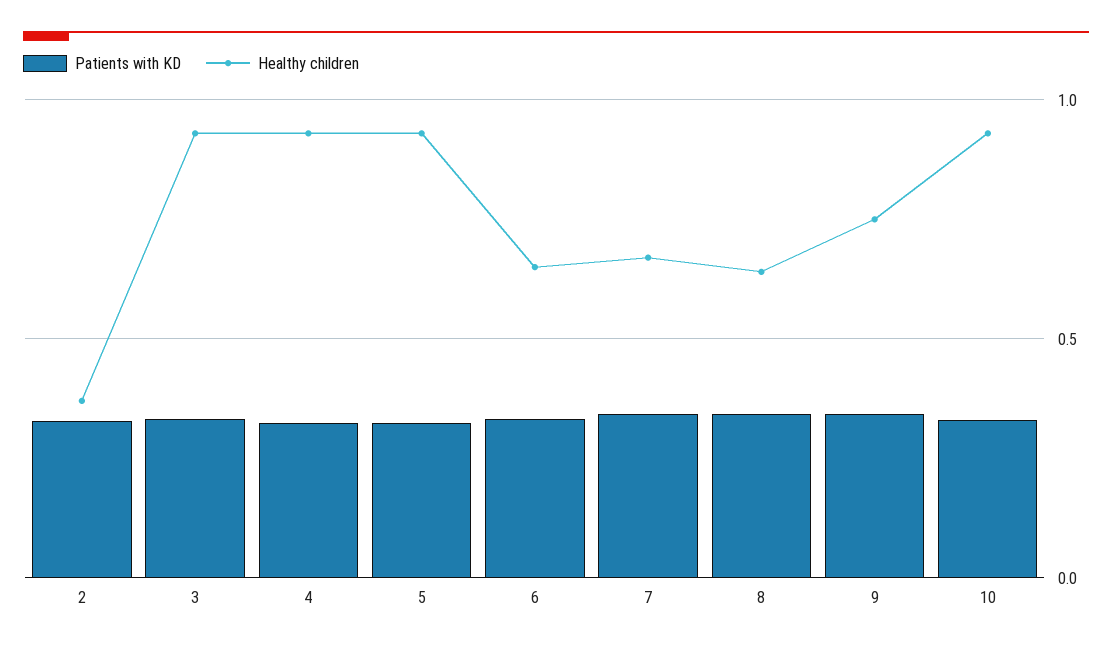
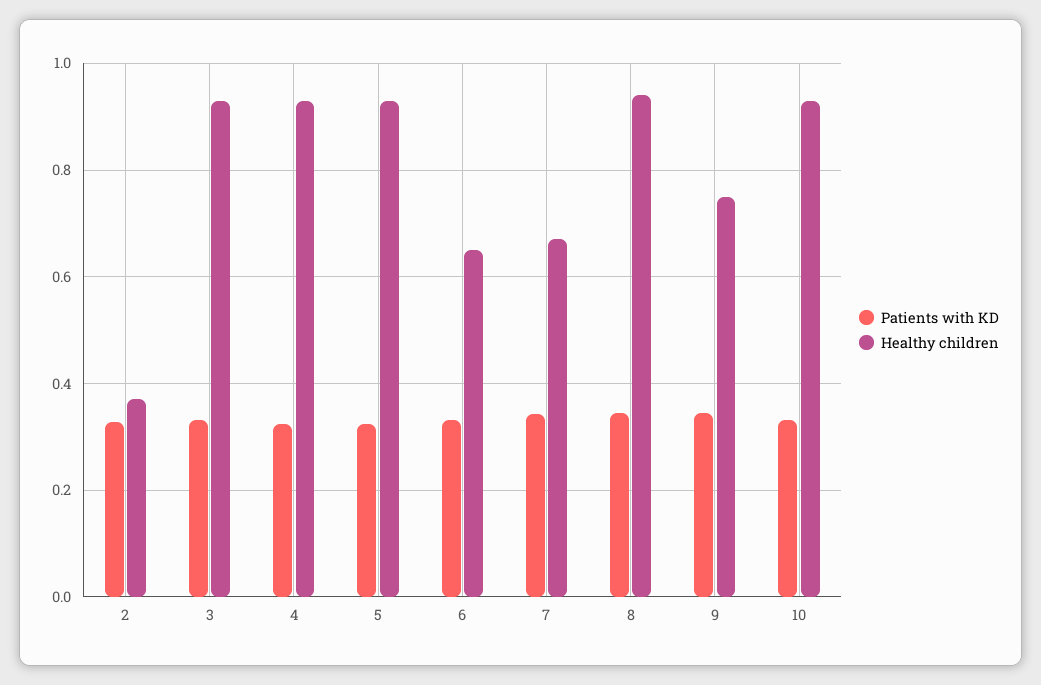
Healthy children, 8: 0.65 -> 0.94

